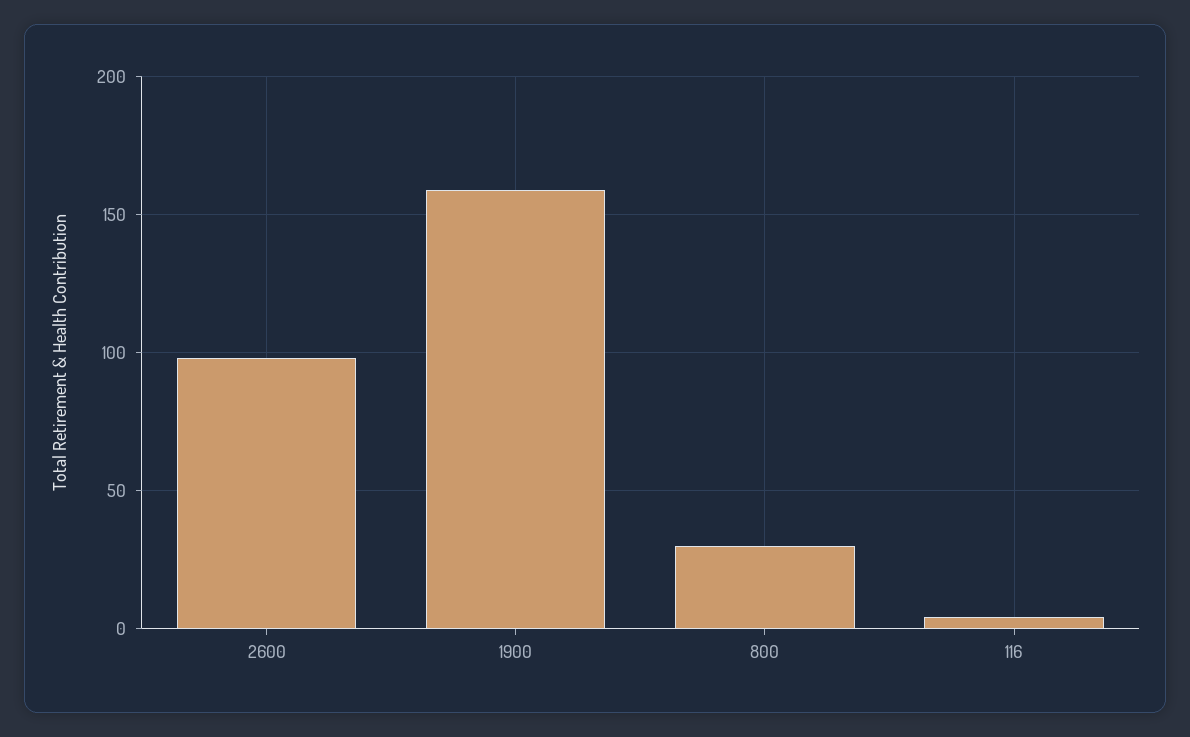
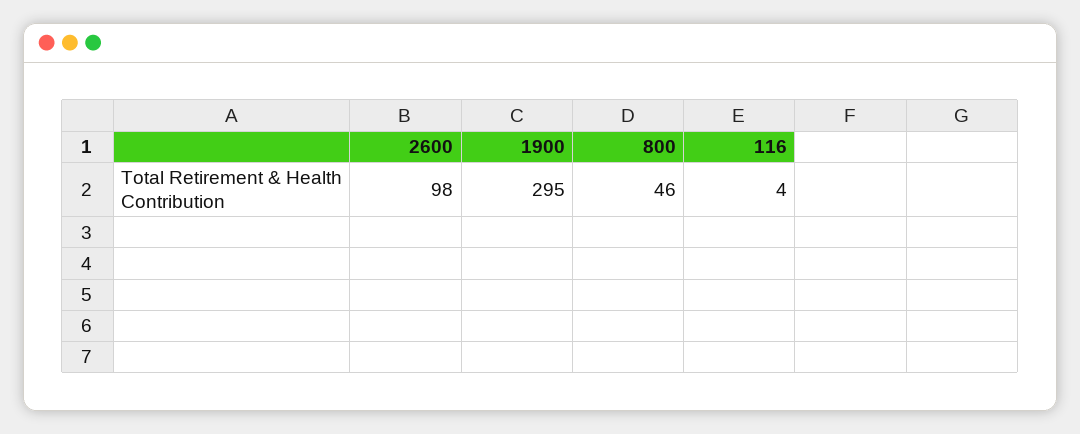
1900: 160 -> 295
800: 30 -> 46

